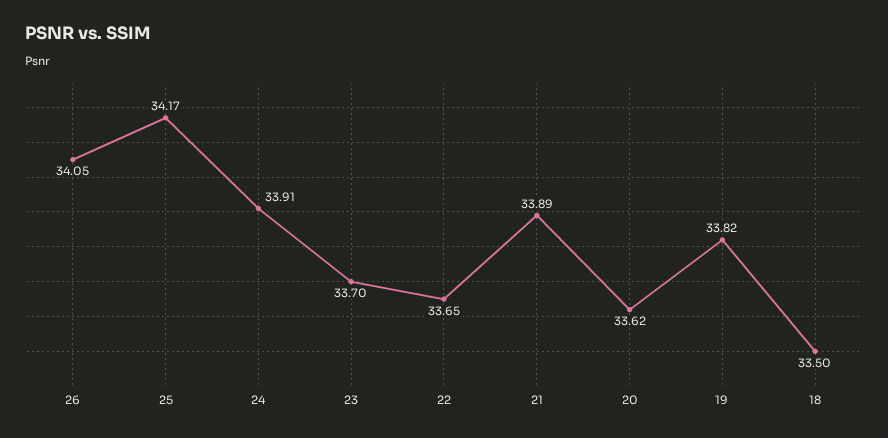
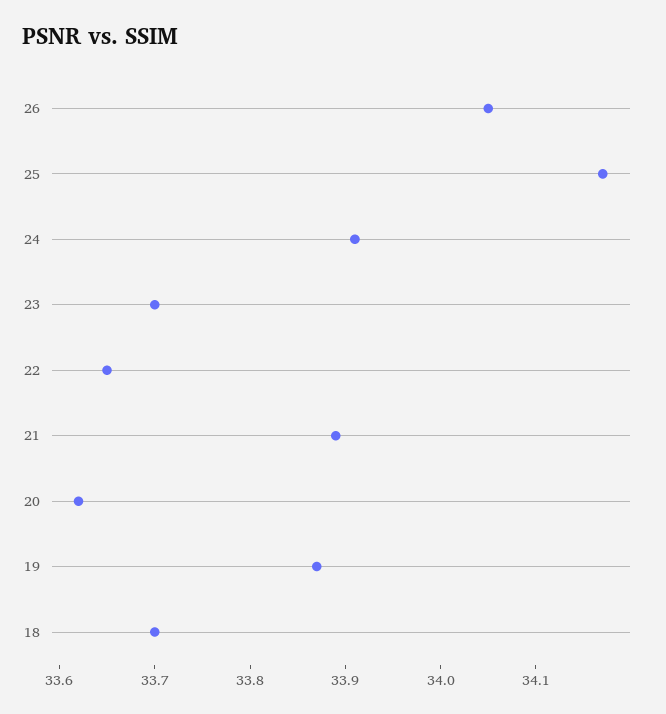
19: 33.82 -> 33.87
18: 33.5 -> 33.7

